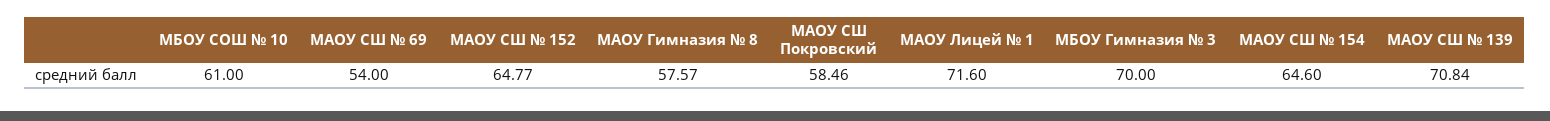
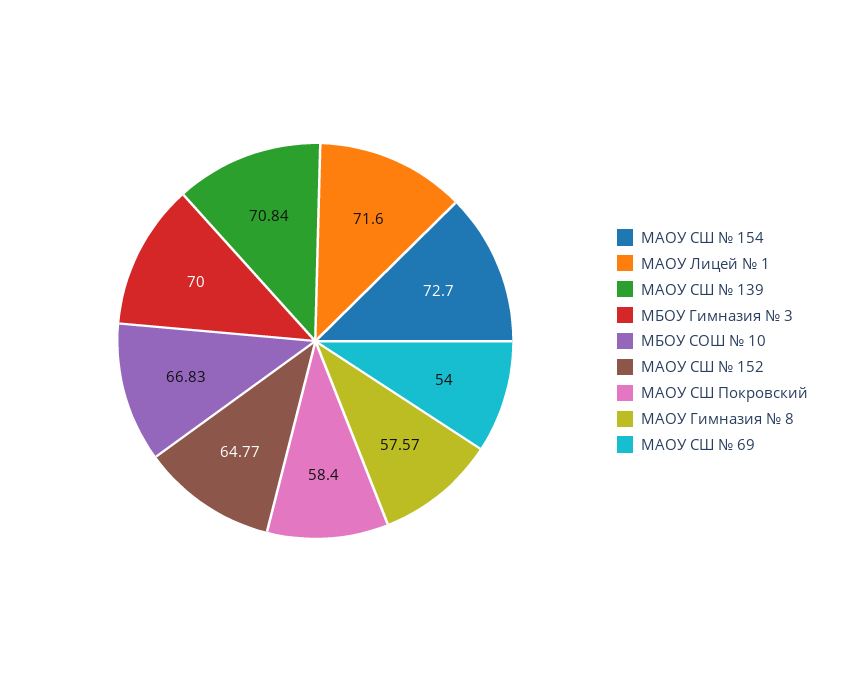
МБОУ СОШ № 10: 61 -> 66.83
МАОУ СШ Покровский: 58.46 -> 58.4
МАОУ СШ № 154: 64.6 -> 72.7

